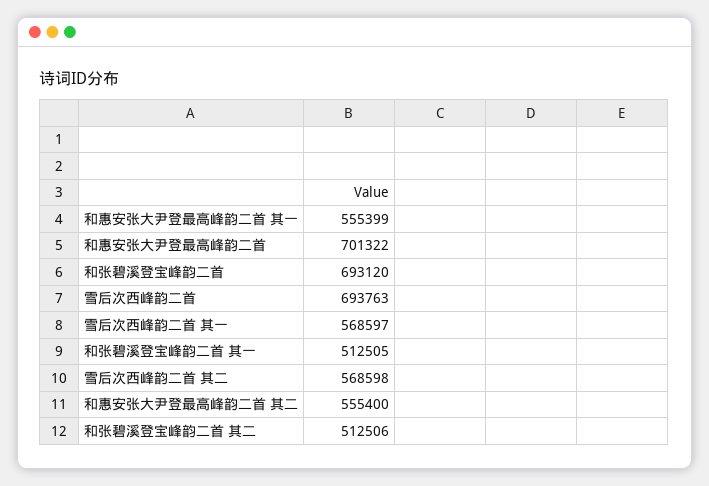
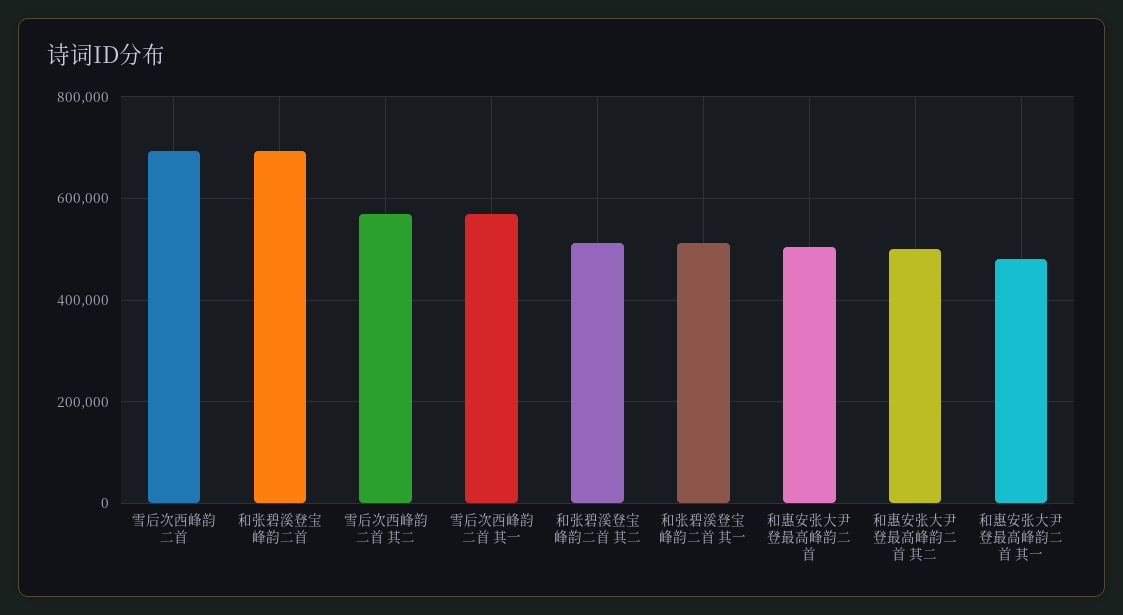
和惠安张大尹登最高峰韵二首 其一: 555399 -> 480000
和惠安张大尹登最高峰韵二首: 701322 -> 500000
和惠安张大尹登最高峰韵二首 其二: 555400 -> 500000

